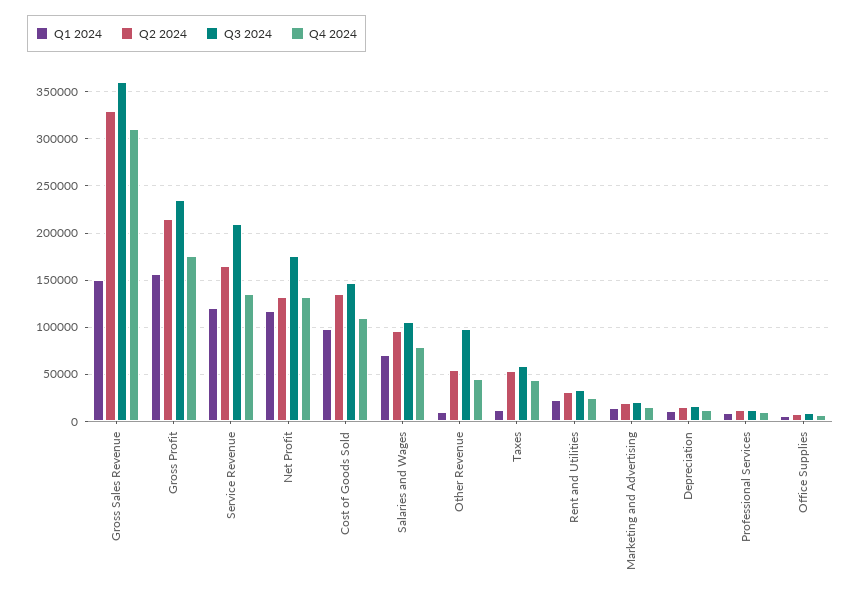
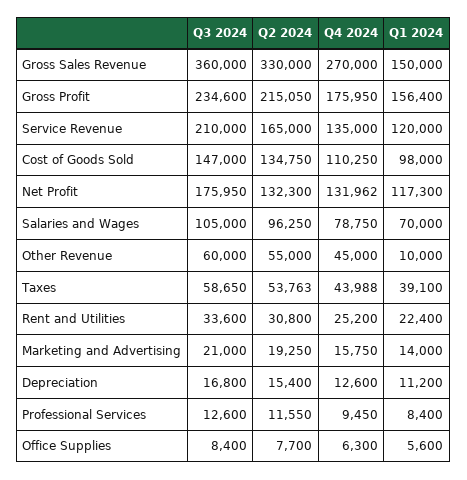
Q4 2024, Gross Sales Revenue: 310000 -> 270000
Q3 2024, Other Revenue: 100000 -> 60000
Q1 2024, Taxes: 10000 -> 39100

